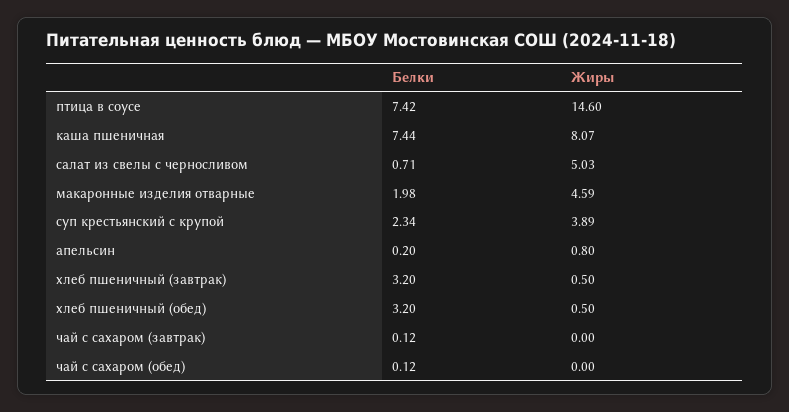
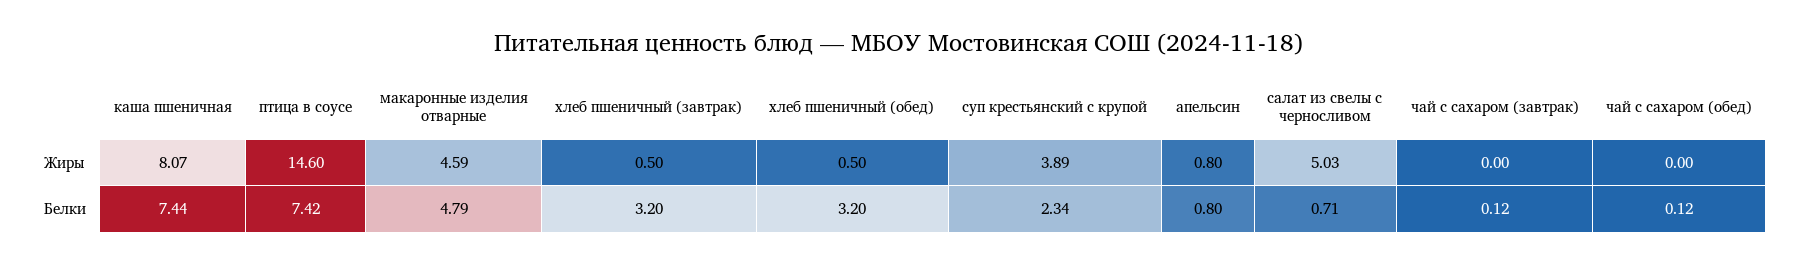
Белки, макаронные изделия отварные: 1.98 -> 4.79
Белки, апельсин: 0.2 -> 0.8

